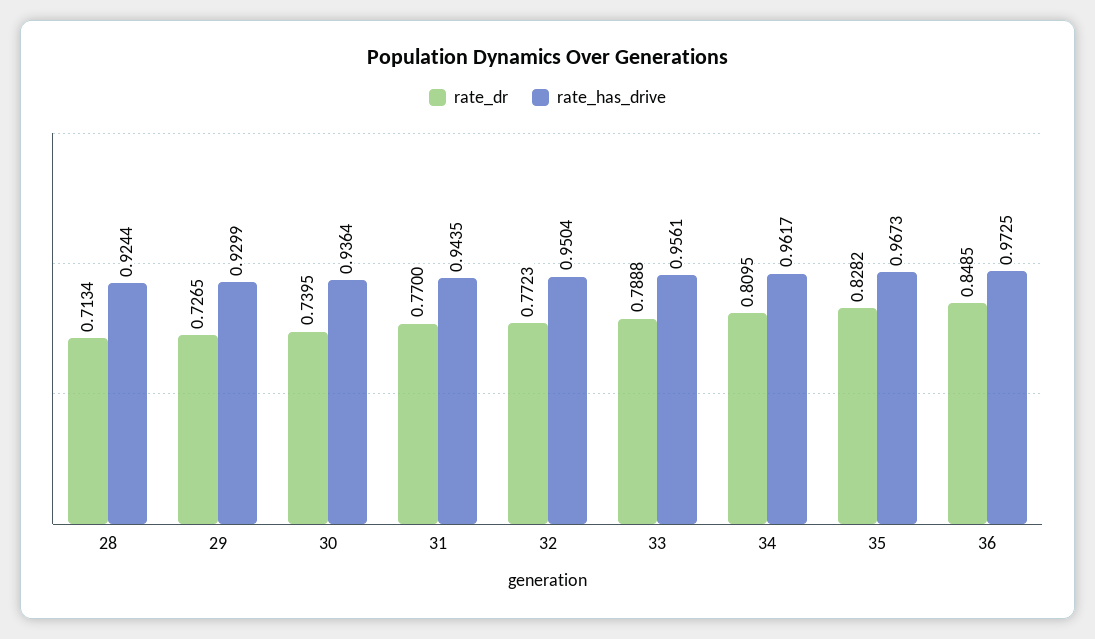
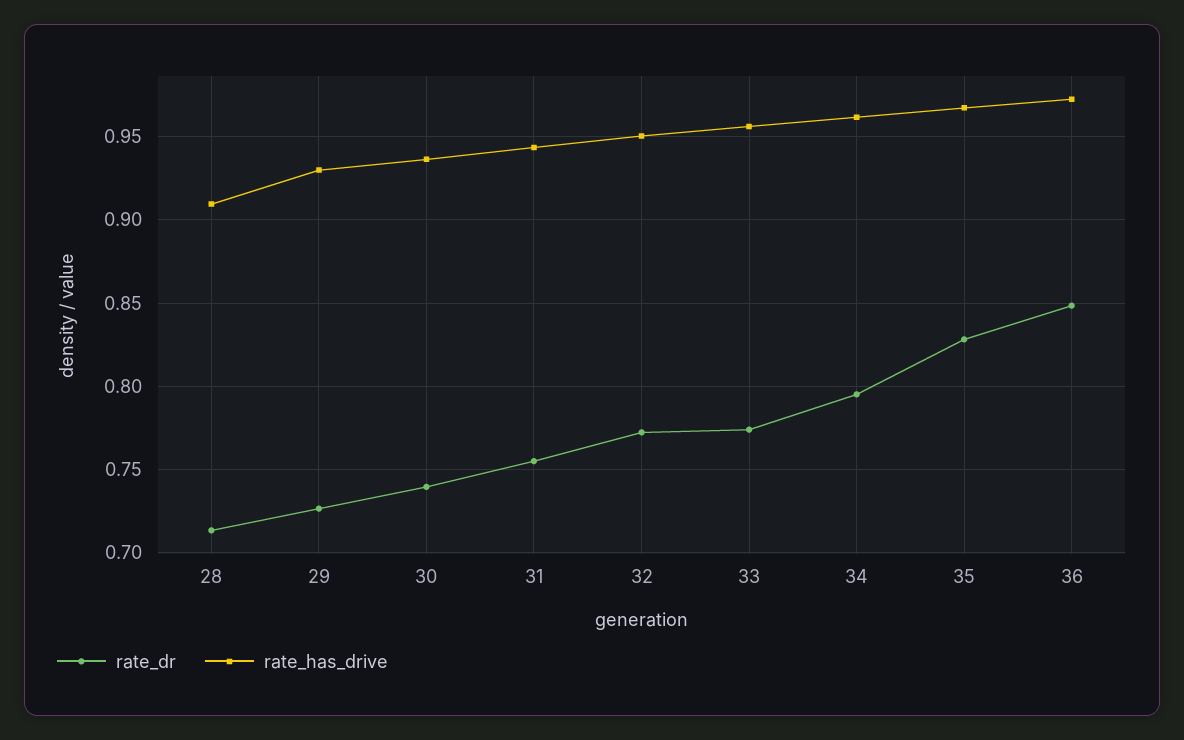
rate_has_drive, 28: 0.9244 -> 0.91
rate_dr, 31: 0.77 -> 0.755
rate_dr, 33: 0.7888 -> 0.775
rate_dr, 34: 0.8095 -> 0.795

